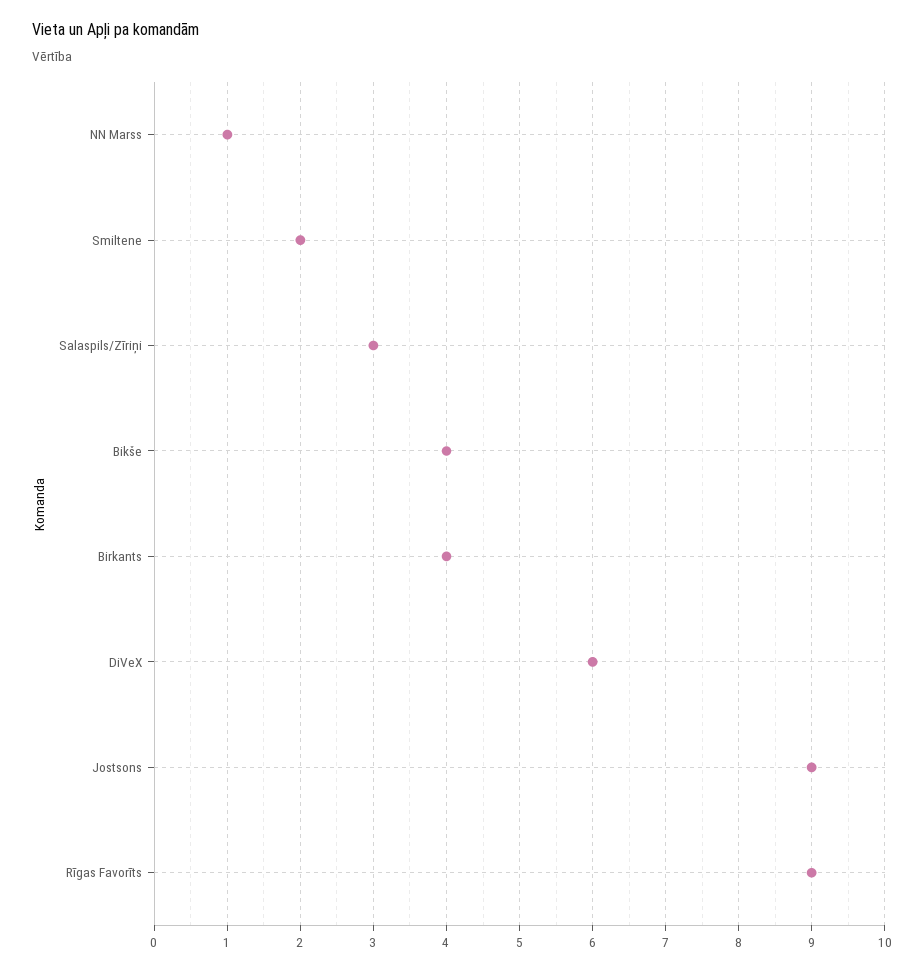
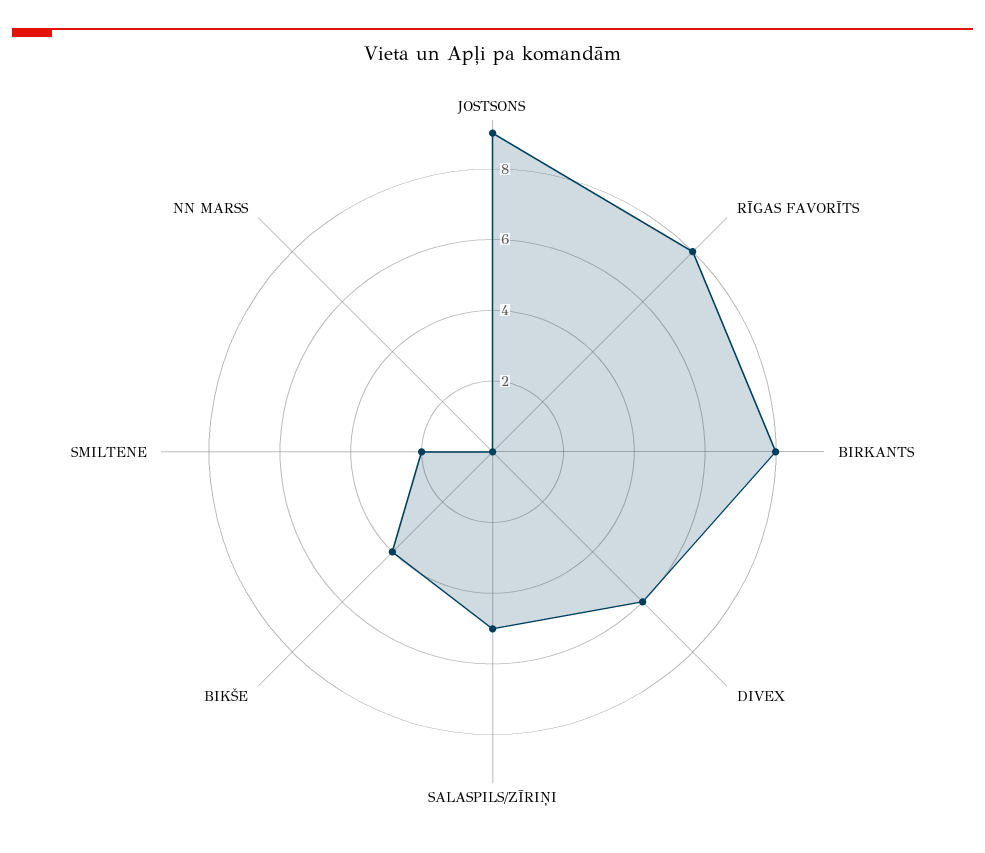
NN Marss: 1 -> 0
Salaspils/Zīriņi: 3 -> 5
Birkants: 4 -> 8
Rīgas Favorīts: 9 -> 8

